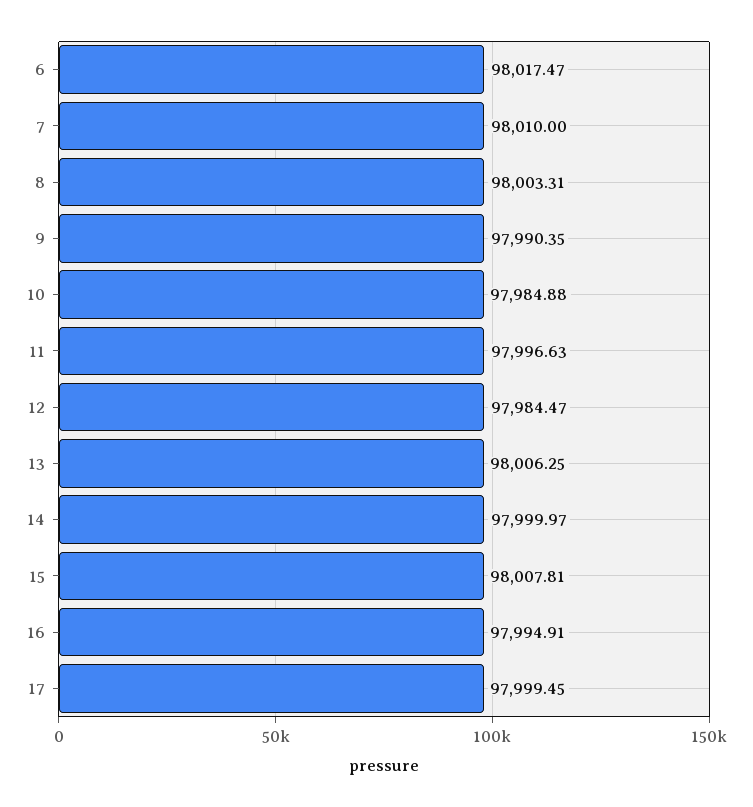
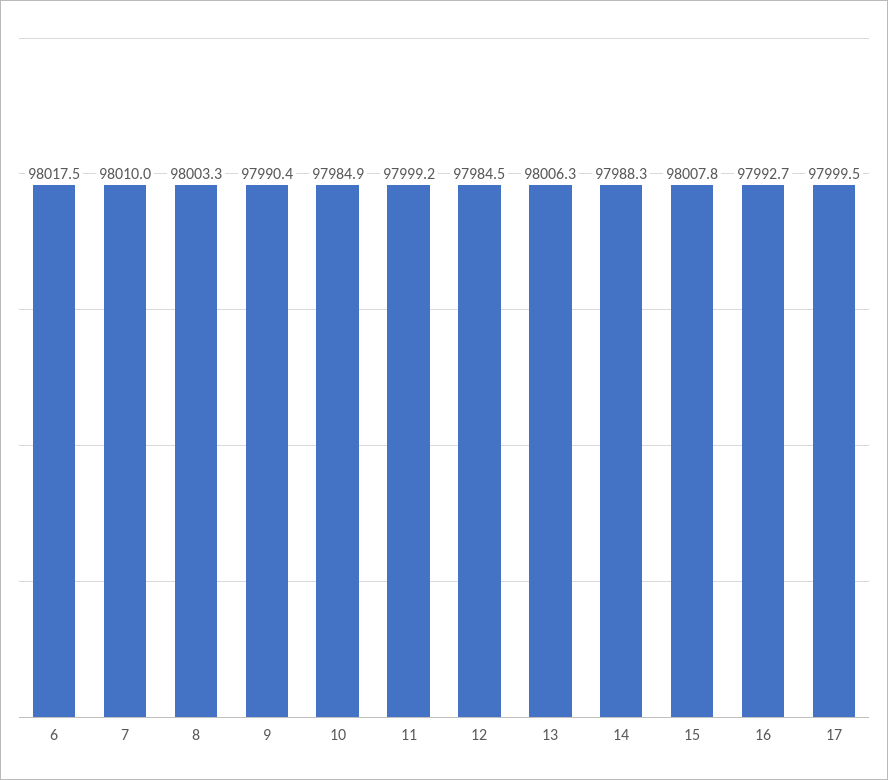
11: 97996.63 -> 97999.2
14: 97999.97 -> 97988.3
16: 97994.91 -> 97992.7

